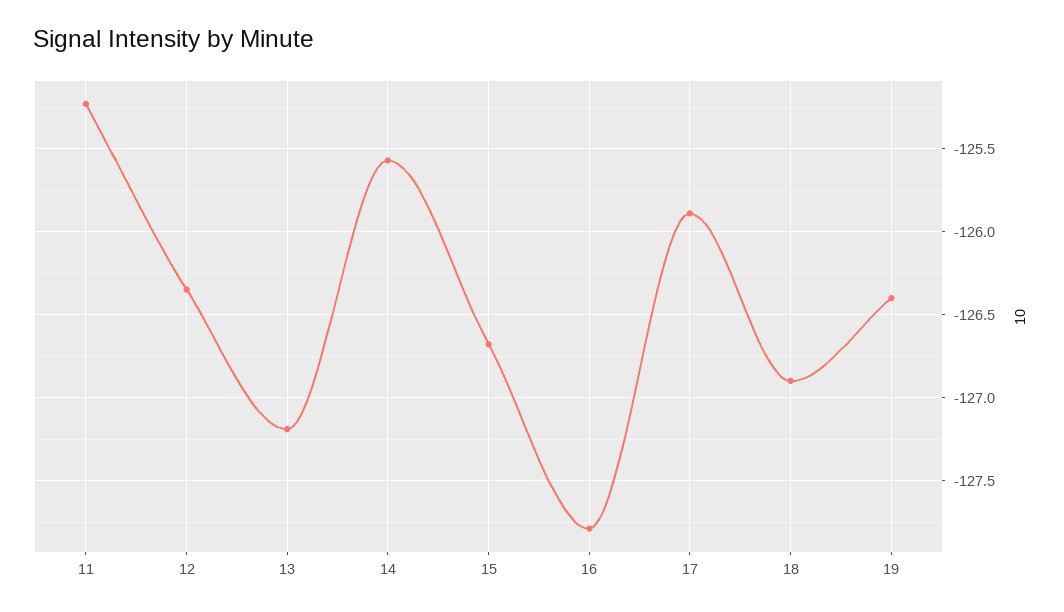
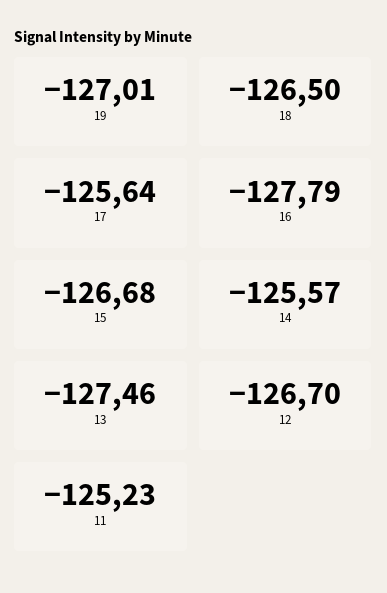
12: -126.35 -> -126.7
13: -127.2 -> -127.46
17: -125.9 -> -125.64
18: -126.9 -> -126.5
19: -126.4 -> -127.01

